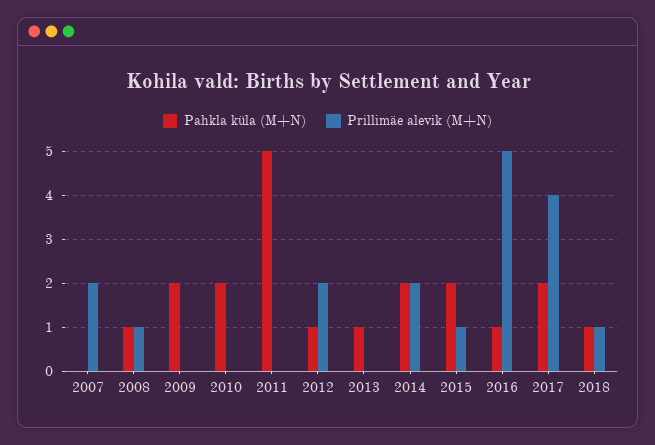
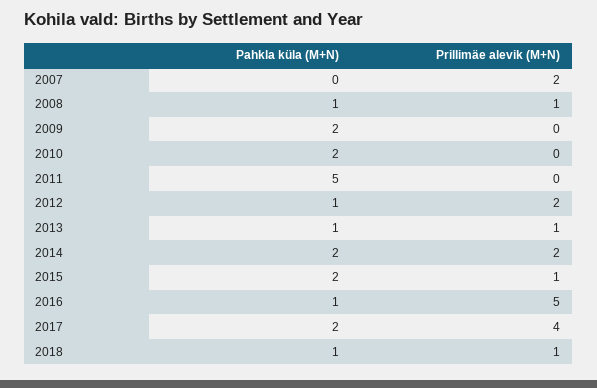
Prillimäe alevik (M+N), 2013: 0 -> 1

